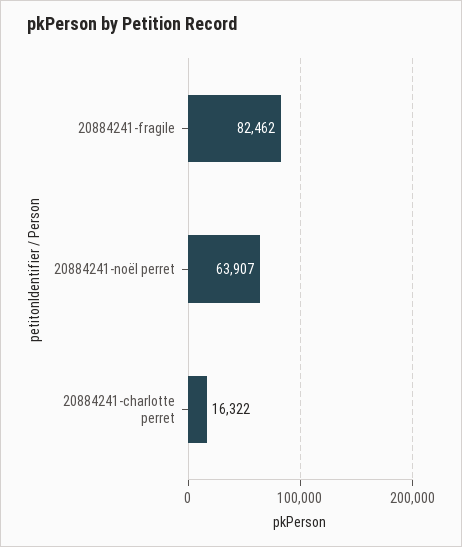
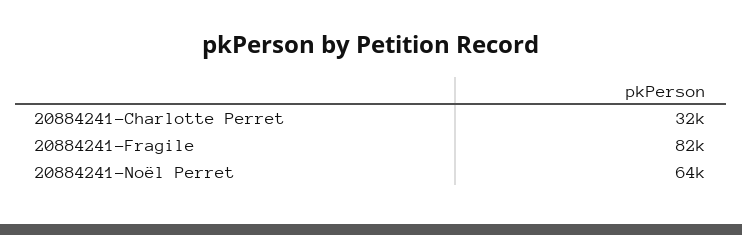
20884241-charlotte perret: 16322 -> 32000

